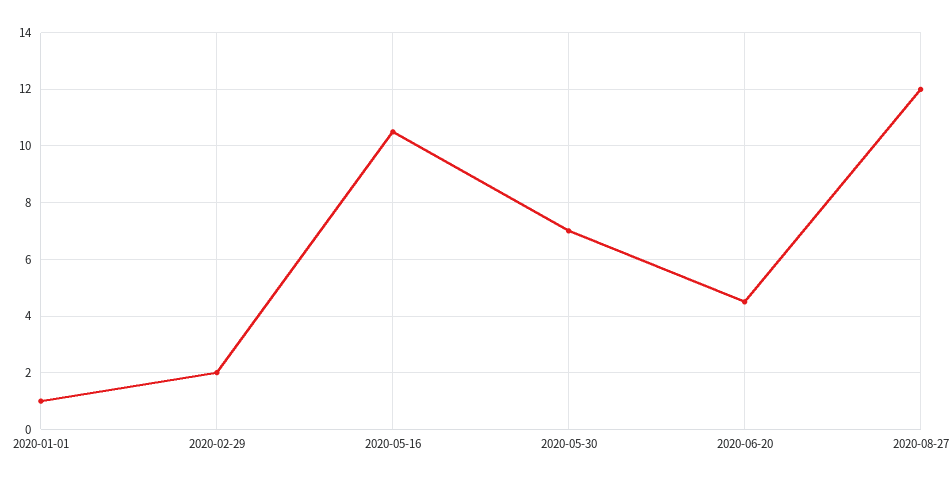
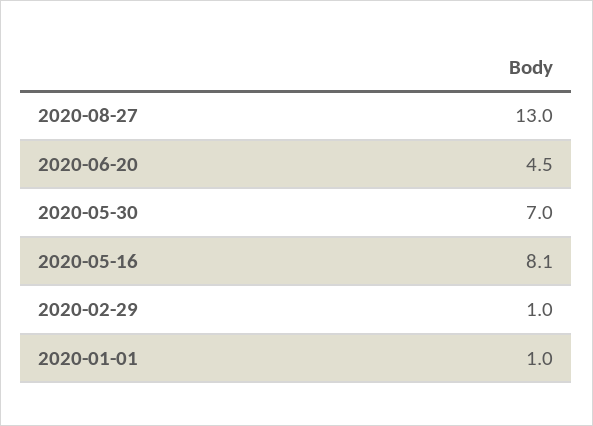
2020-02-29: 2 -> 1
2020-05-16: 10.5 -> 8.1
2020-08-27: 12 -> 13

